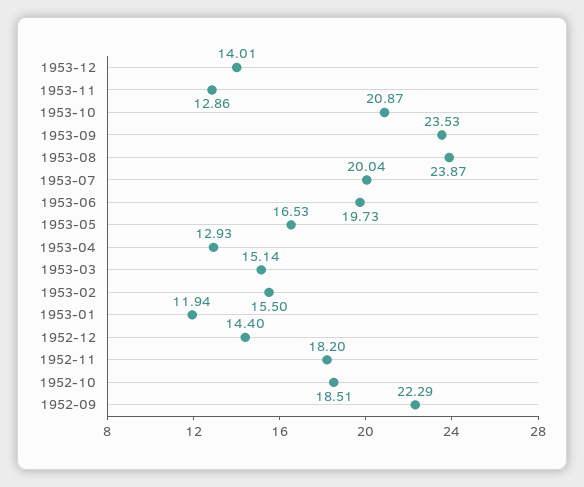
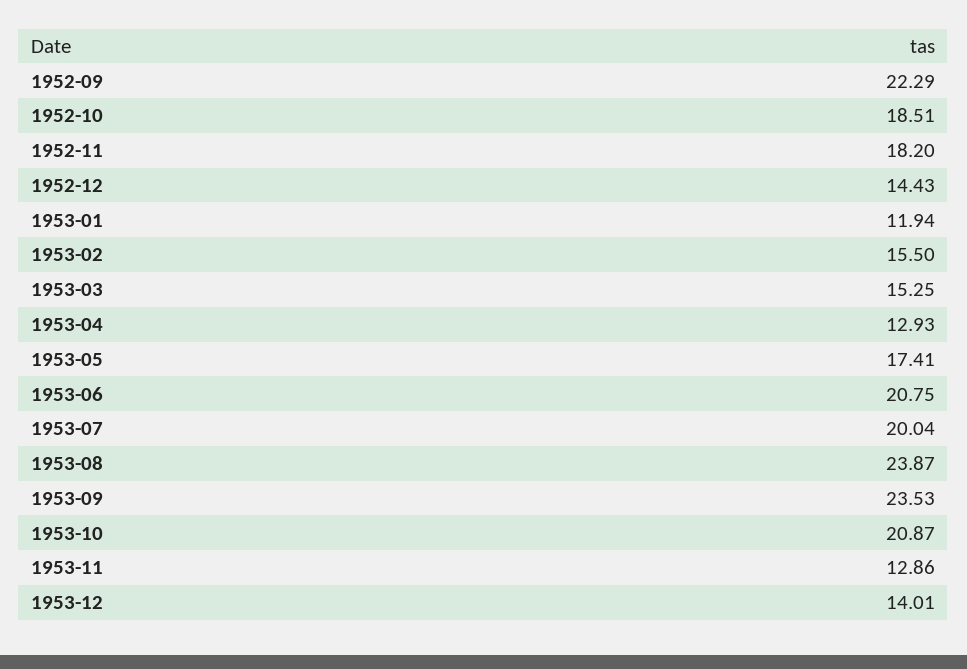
1953-06: 19.73 -> 20.75
1953-05: 16.53 -> 17.41
1953-03: 15.14 -> 15.25
1952-12: 14.4 -> 14.43

